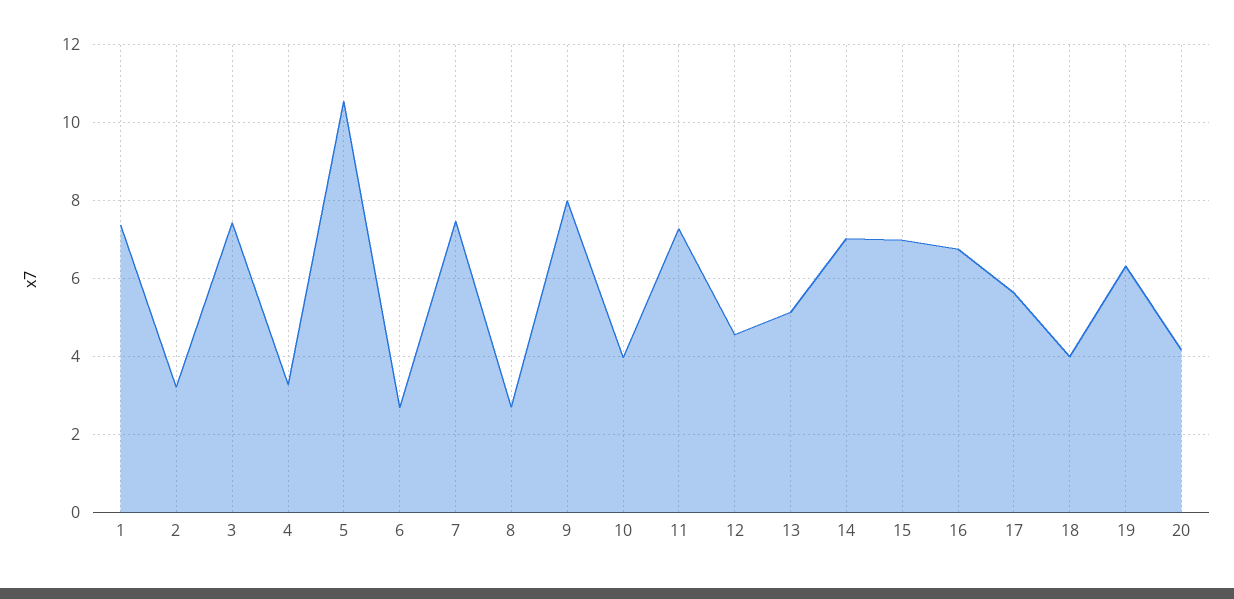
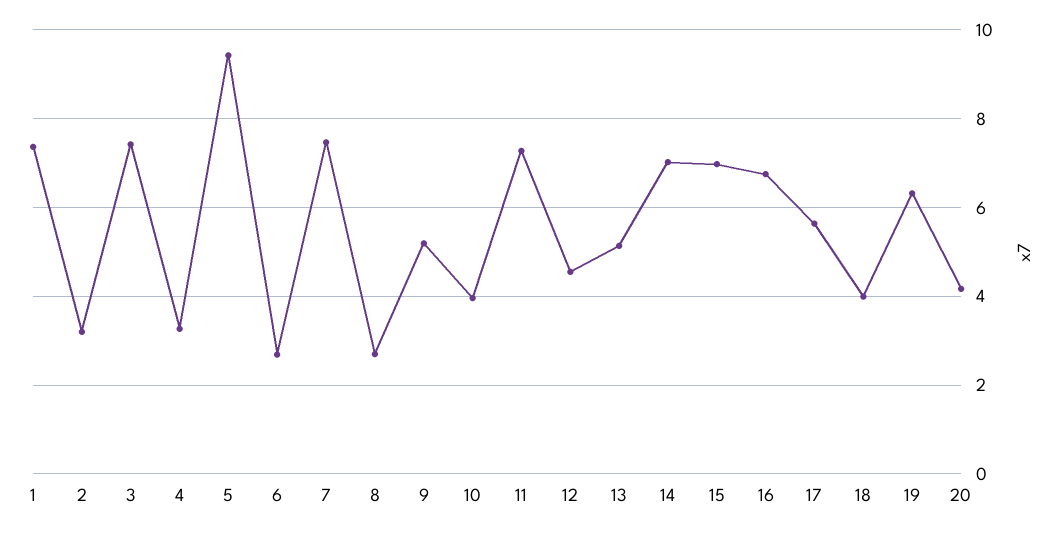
5: 10.6 -> 9.4
9: 8 -> 5.2

